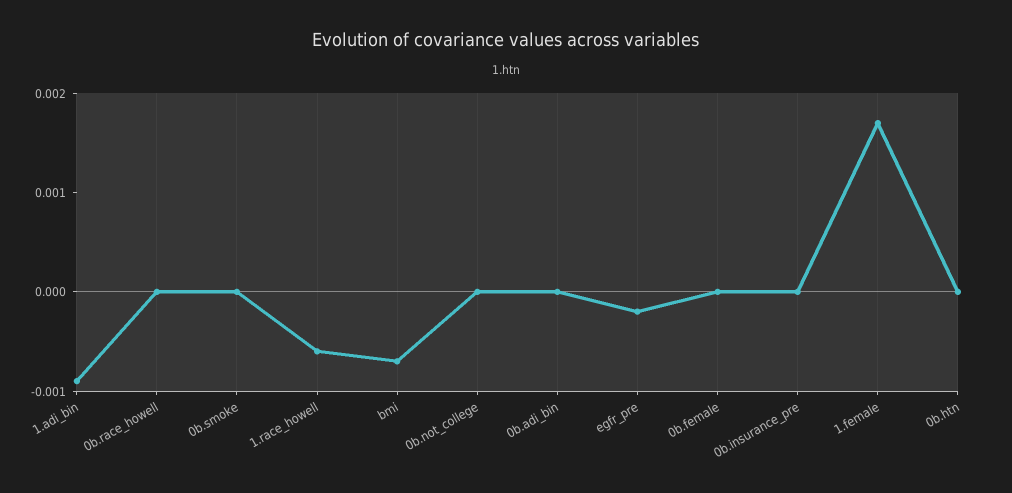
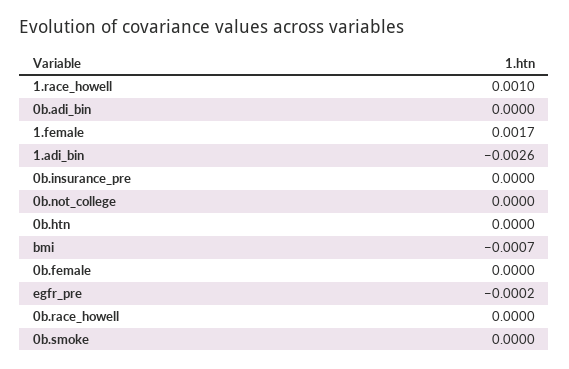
1.adi_bin: -0.0009 -> -0.0026
1.race_howell: -0.0006 -> 0.001

